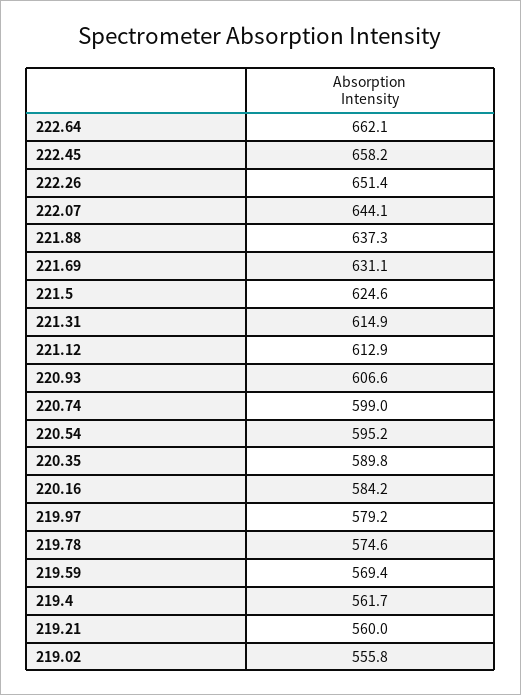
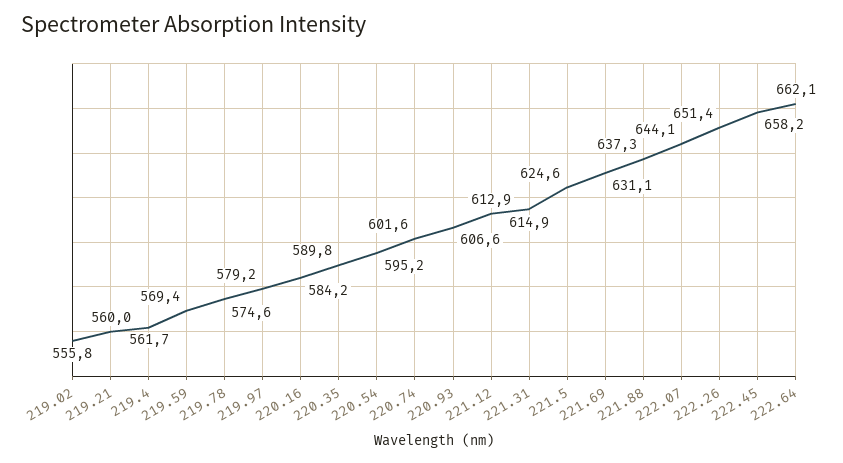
220.74: 599 -> 601.6

